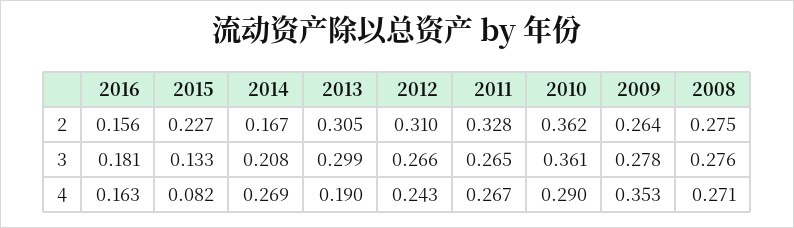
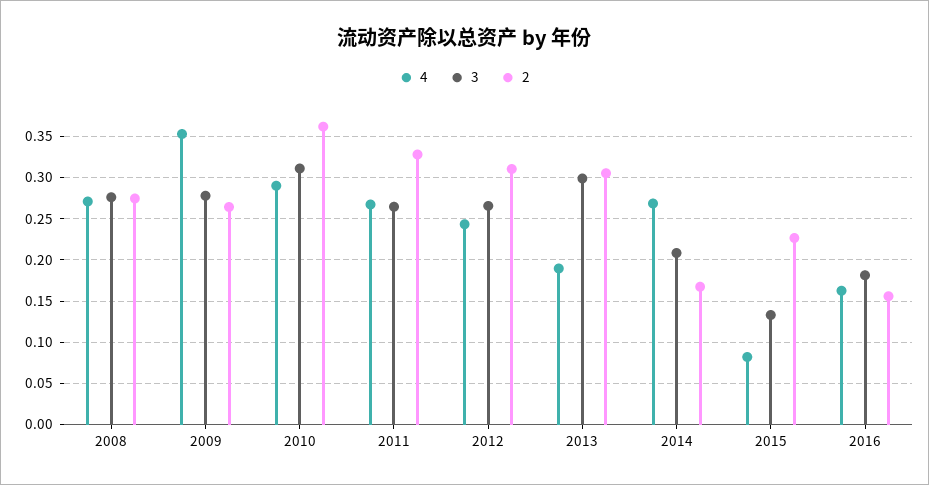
3, 2010: 0.361 -> 0.31

